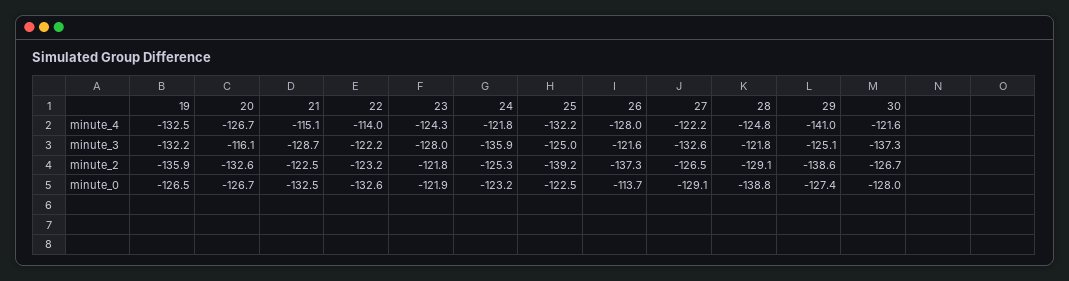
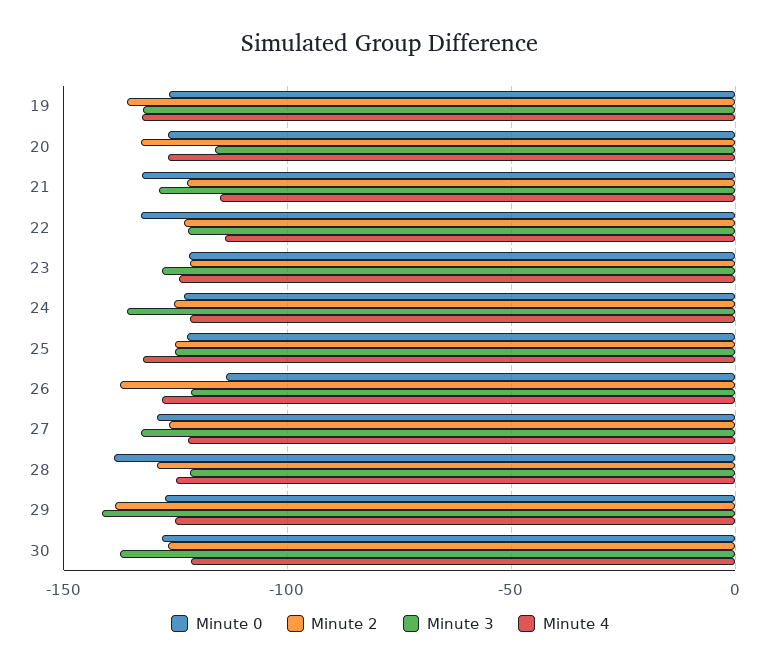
minute_4, 29: -141 -> -125
minute_3, 29: -125.1 -> -140
minute_2, 25: -139.2 -> -125

